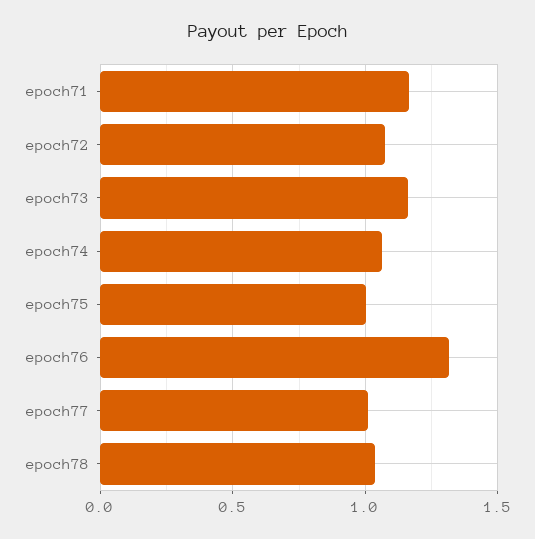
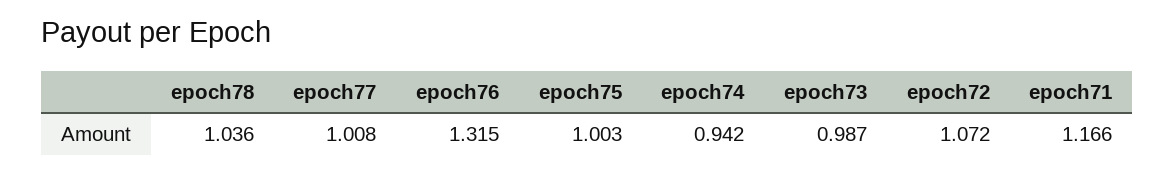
epoch73: 1.15 -> 0.987
epoch74: 1.05 -> 0.942

